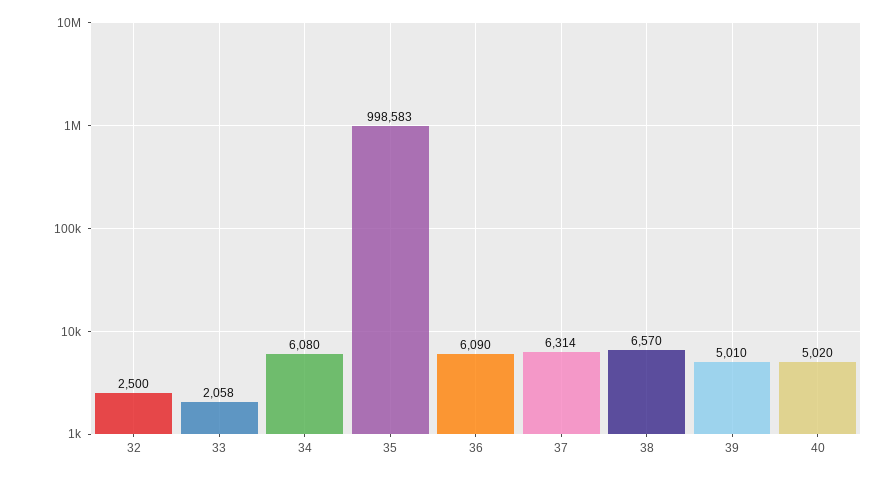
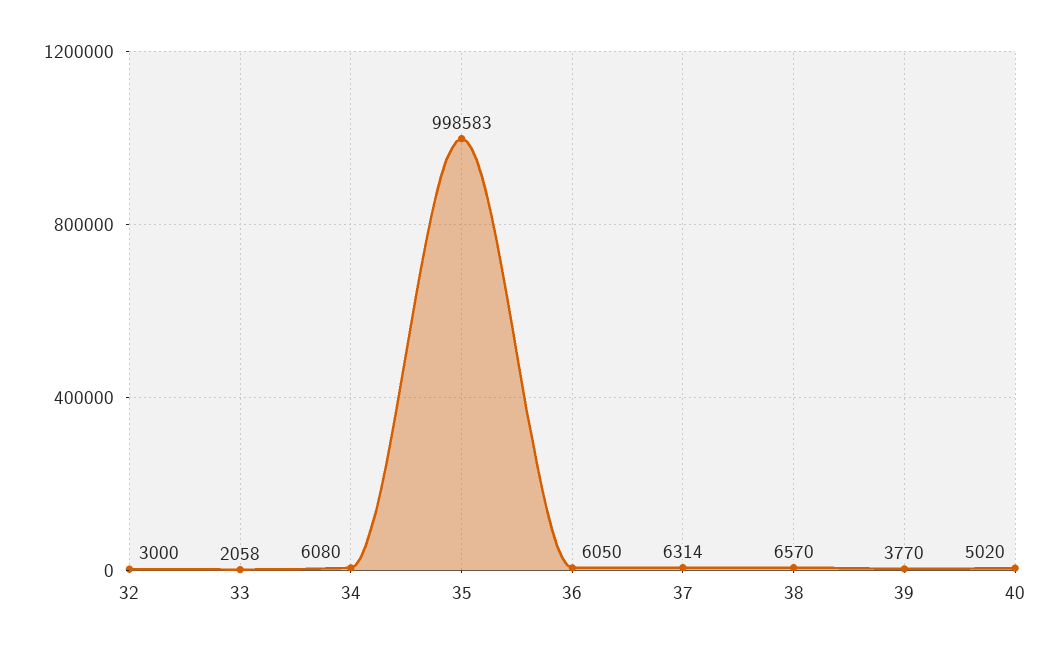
32: 2500 -> 3000
36: 6090 -> 6050
39: 5010 -> 3770

